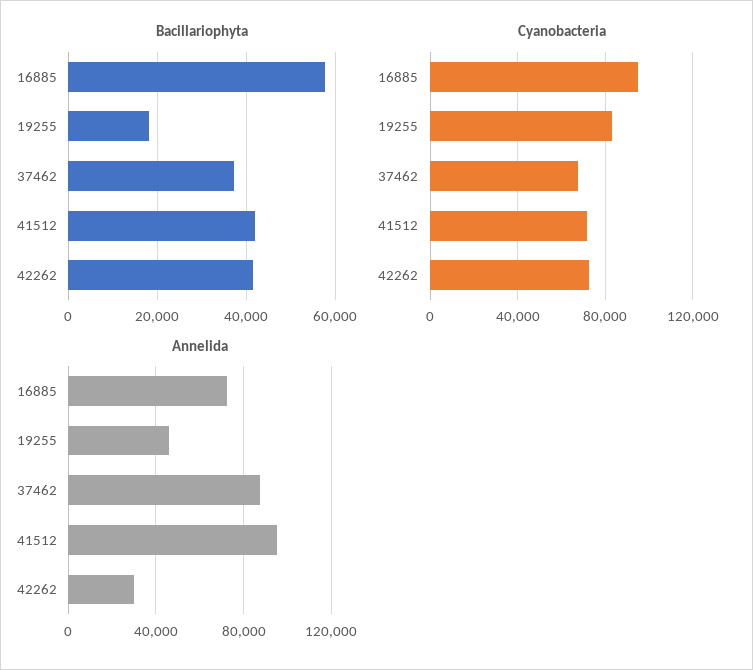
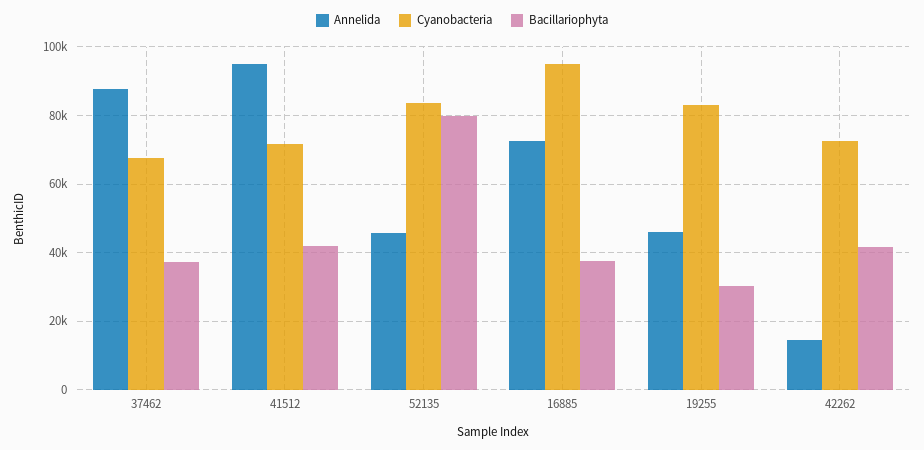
Bacillariophyta, 16885: 58000 -> 38000
Bacillariophyta, 19255: 18000 -> 30000
Annelida, 42262: 30000 -> 14000
Annelida, 52135: none -> 46000
Cyanobacteria, 52135: none -> 84000
Bacillariophyta, 52135: none -> 80000

